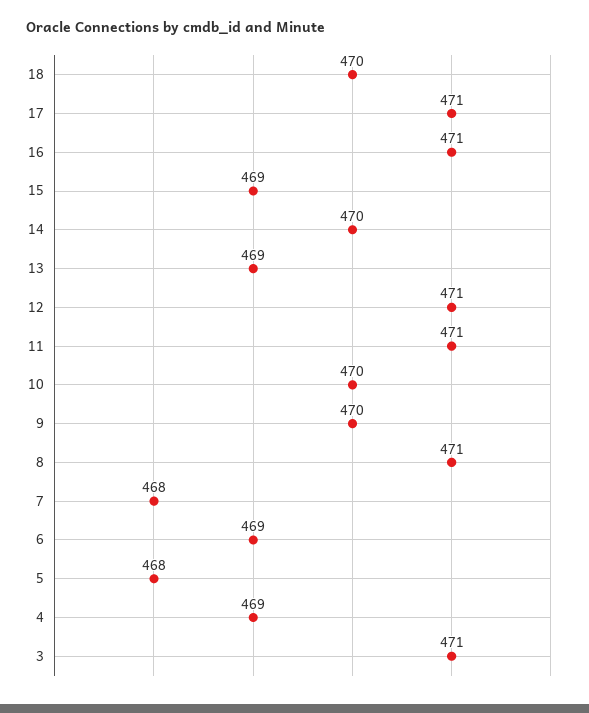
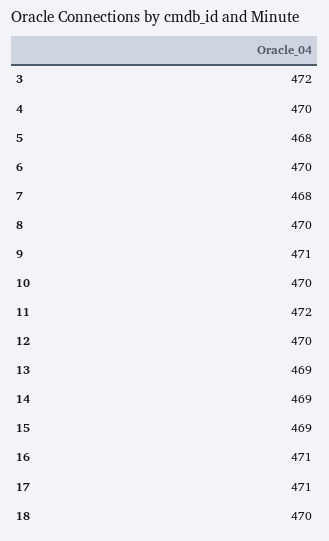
14: 470 -> 469
12: 471 -> 470
11: 471 -> 472
9: 470 -> 471
8: 471 -> 470
6: 469 -> 470
4: 469 -> 470
3: 471 -> 472

